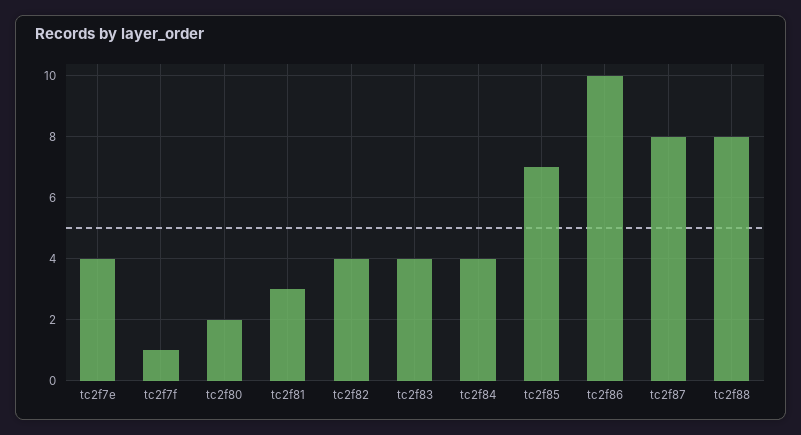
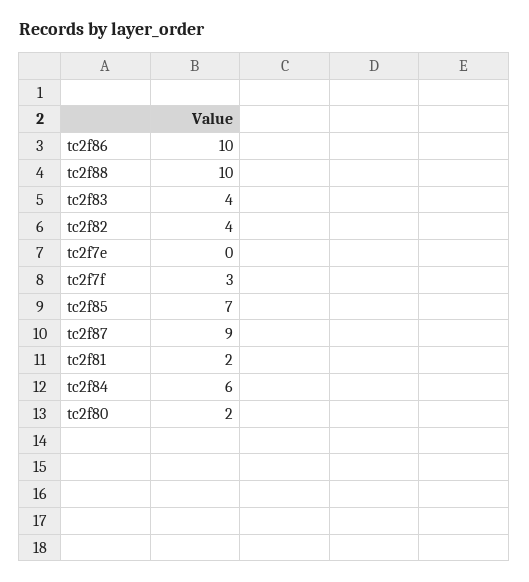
tc2f7e: 4 -> 0
tc2f7f: 1 -> 3
tc2f81: 3 -> 2
tc2f84: 4 -> 6
tc2f87: 8 -> 9
tc2f88: 8 -> 10

